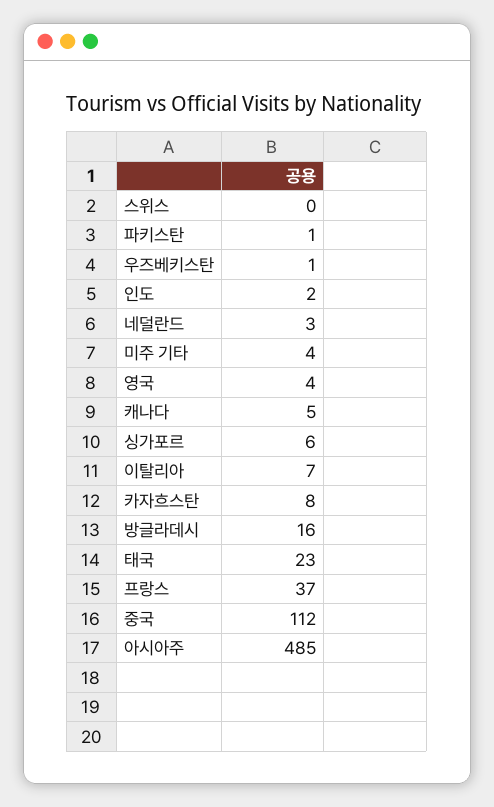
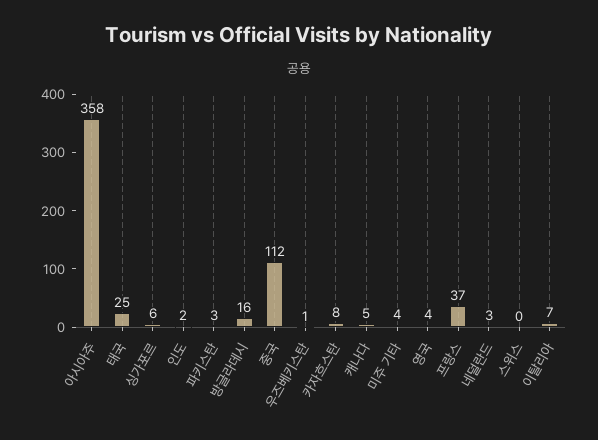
파키스탄: 1 -> 3
태국: 23 -> 25
아시아주: 485 -> 358

